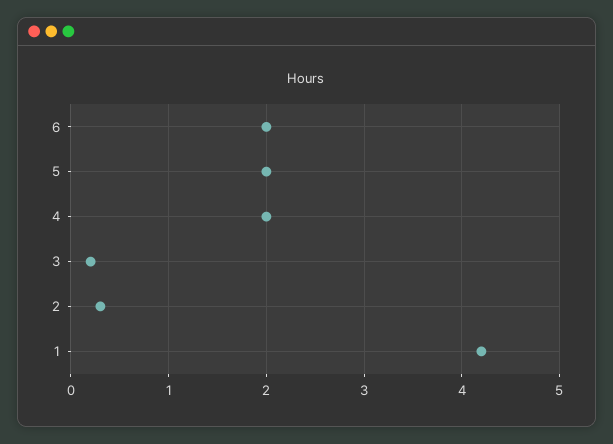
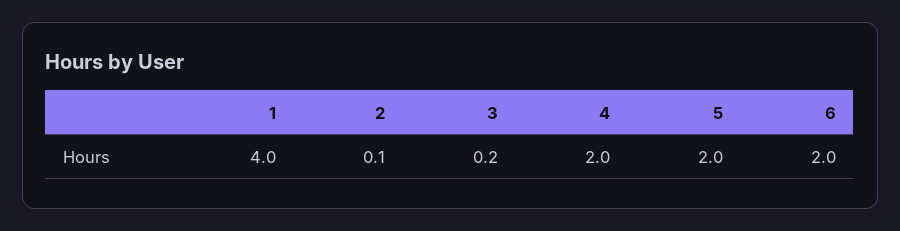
2: 0.3 -> 0.1
1: 4.2 -> 4

